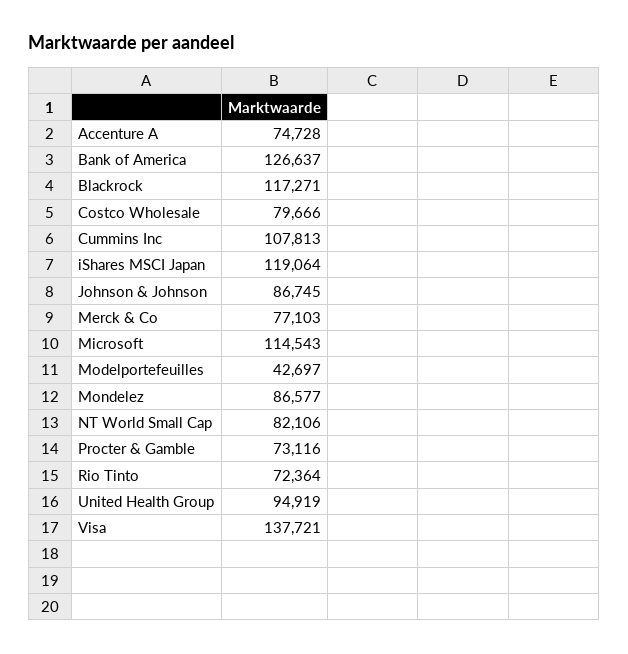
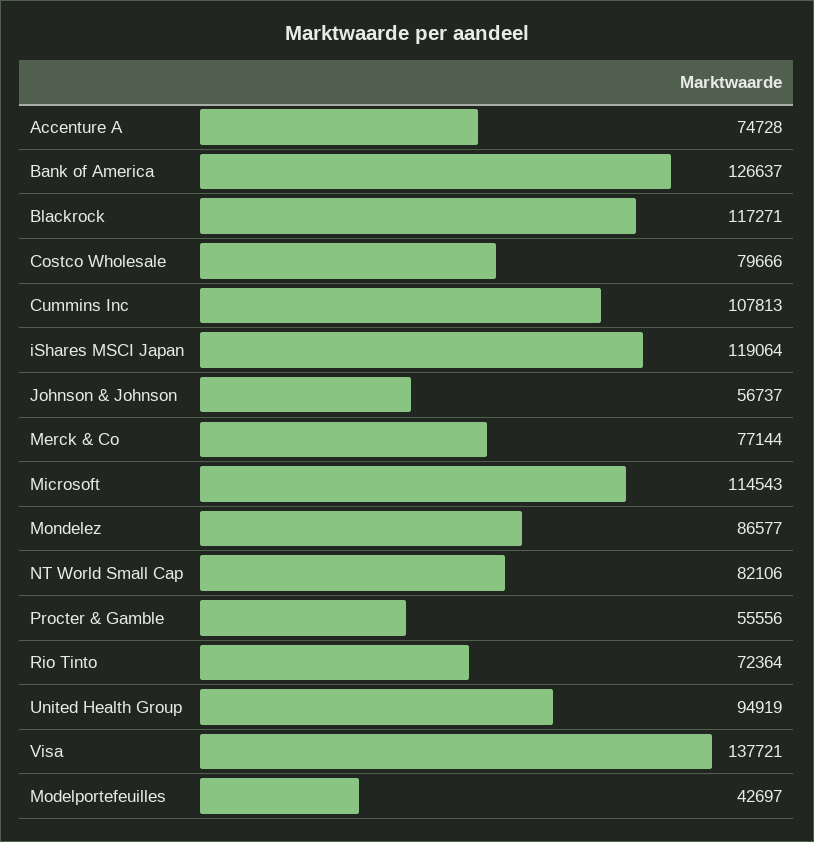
Johnson & Johnson: 86745 -> 56737
Merck & Co: 77103 -> 77144
Procter & Gamble: 73116 -> 55556

